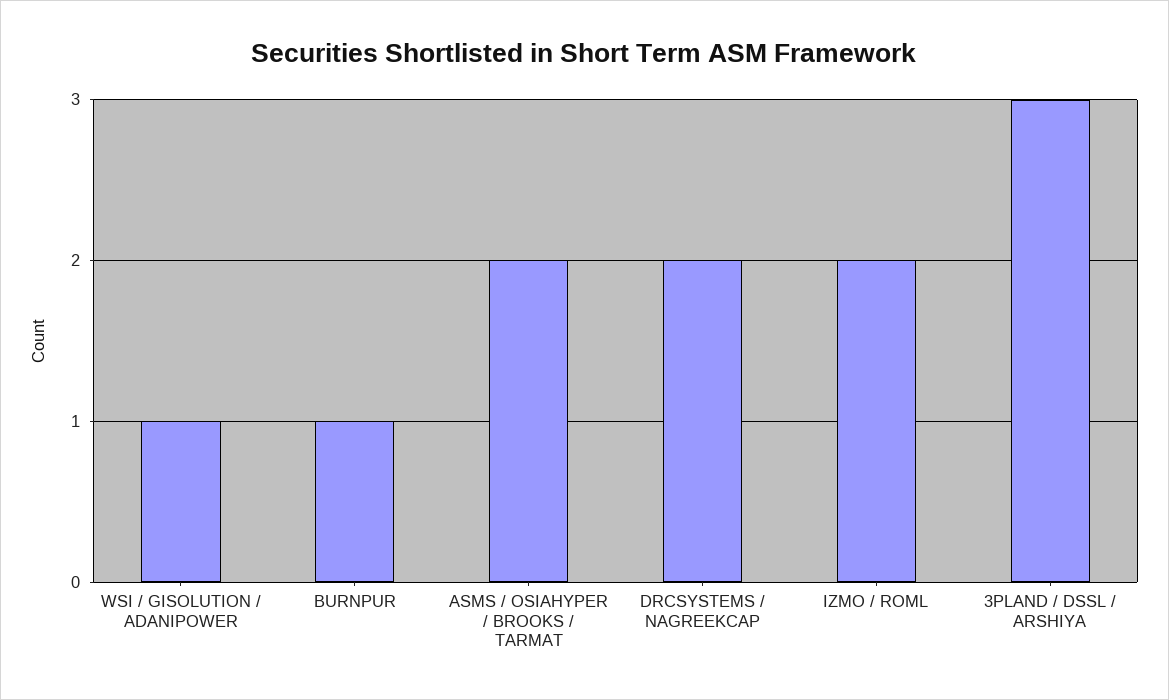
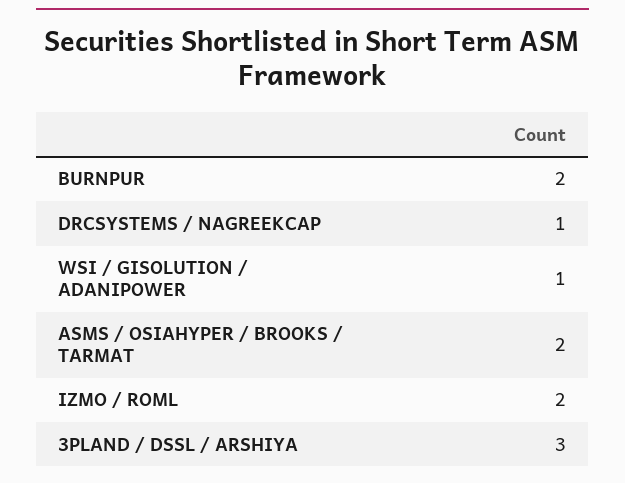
BURNPUR: 1 -> 2
DRCSYSTEMS / NAGREEKCAP: 2 -> 1

